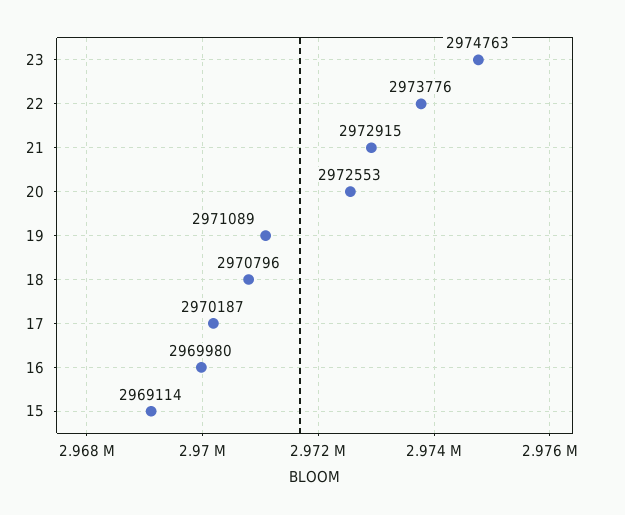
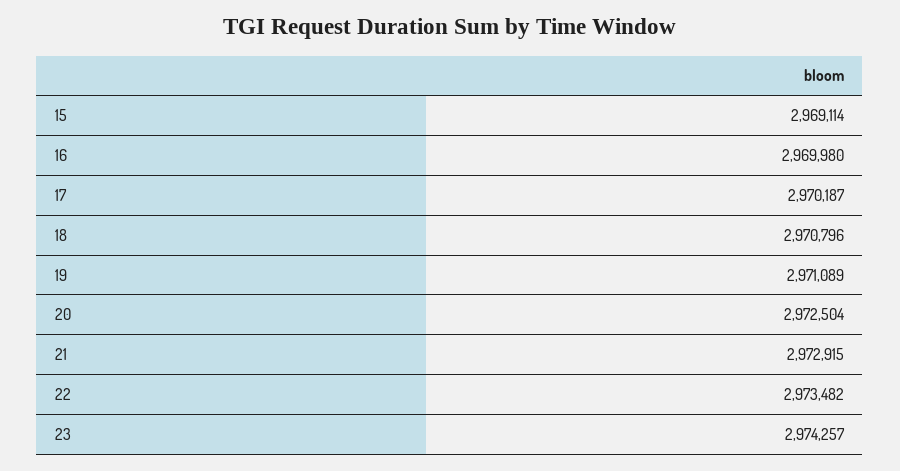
23: 2974763 -> 2974257
22: 2973776 -> 2973482
20: 2972553 -> 2972504

